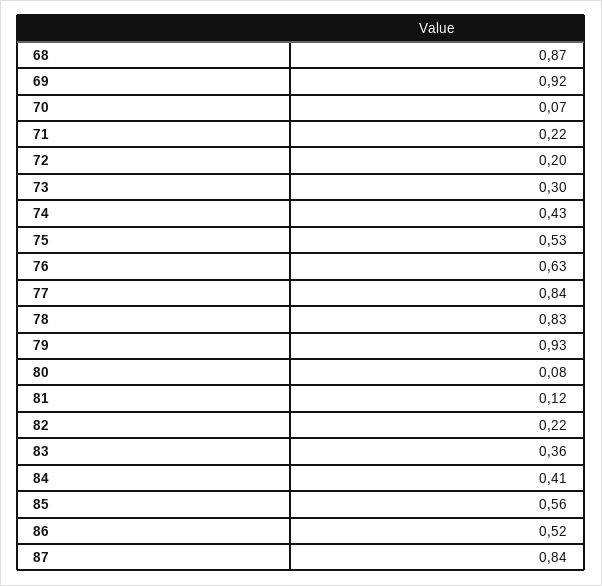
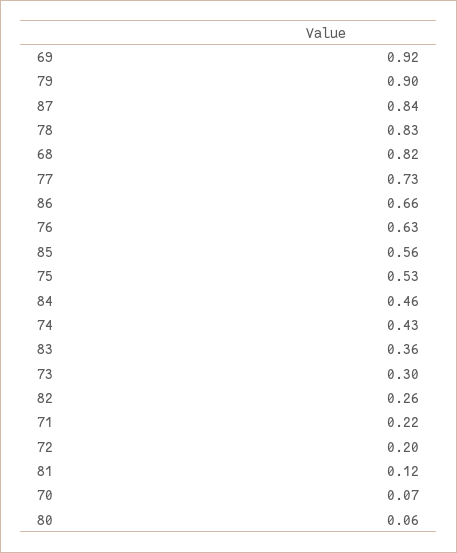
68: 0.87 -> 0.82
77: 0.84 -> 0.73
79: 0.93 -> 0.9
80: 0.08 -> 0.06
82: 0.22 -> 0.26
84: 0.41 -> 0.46
86: 0.52 -> 0.66

